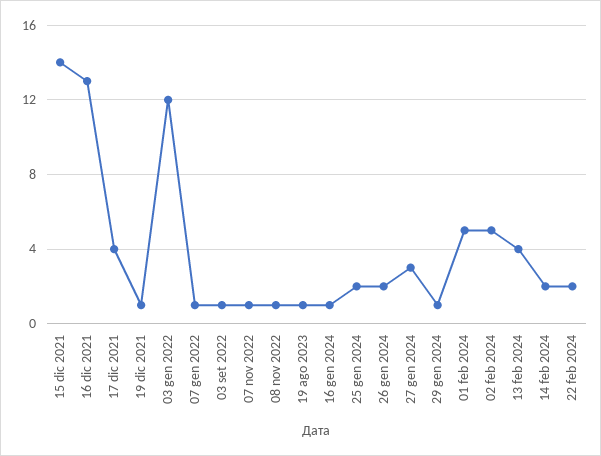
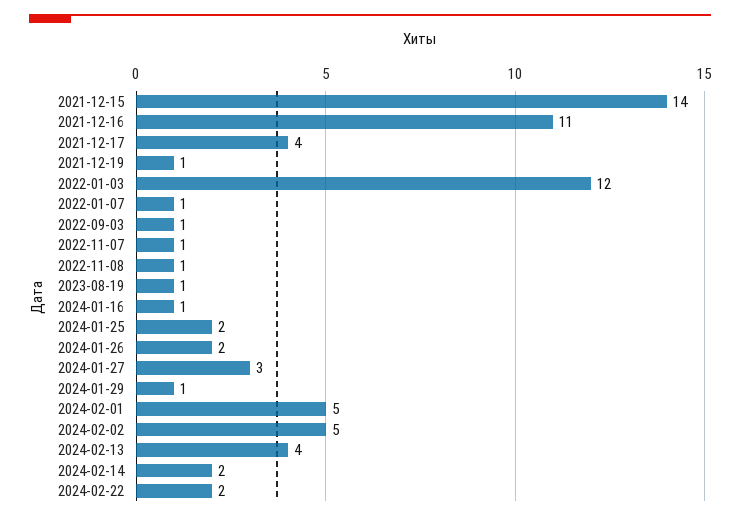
16 dic 2021: 13 -> 11

